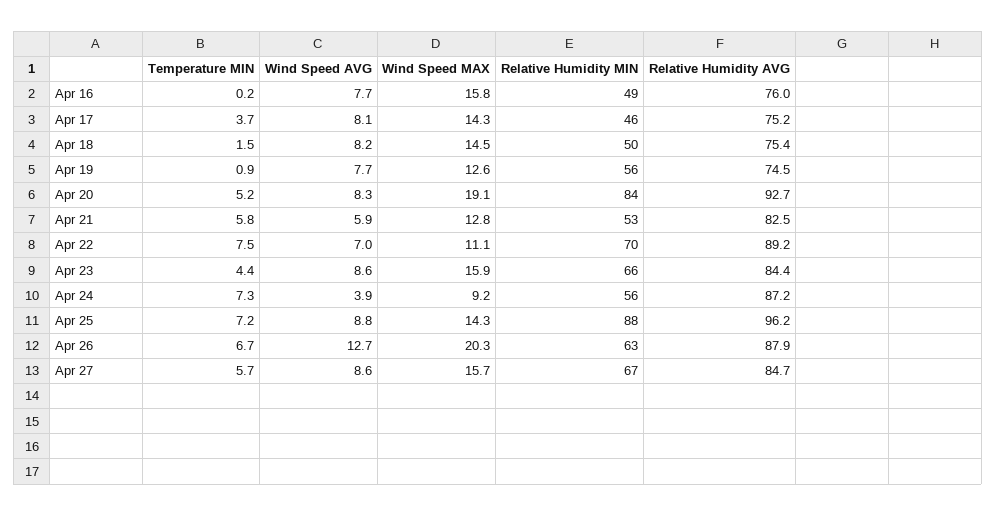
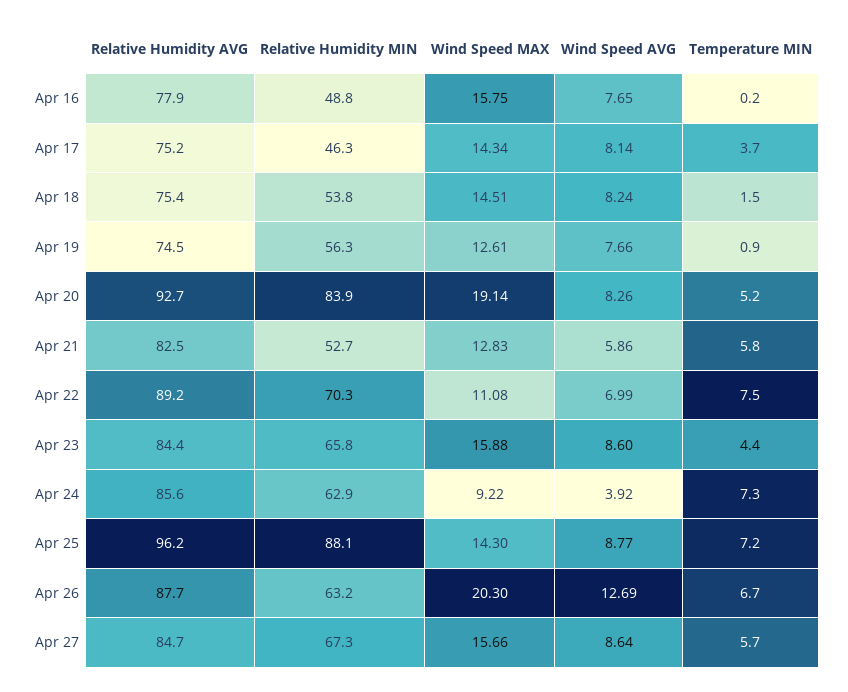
Relative Humidity AVG, Apr 16: 76 -> 77.9
Relative Humidity MIN, Apr 18: 50 -> 53.8
Relative Humidity MIN, Apr 24: 56 -> 62.9
Relative Humidity AVG, Apr 24: 87.2 -> 85.6
Relative Humidity AVG, Apr 26: 87.9 -> 87.7

